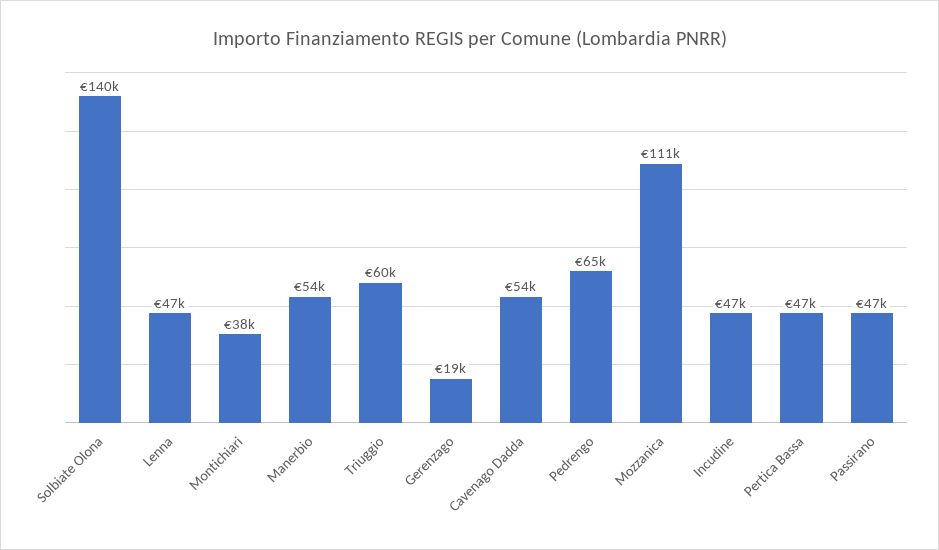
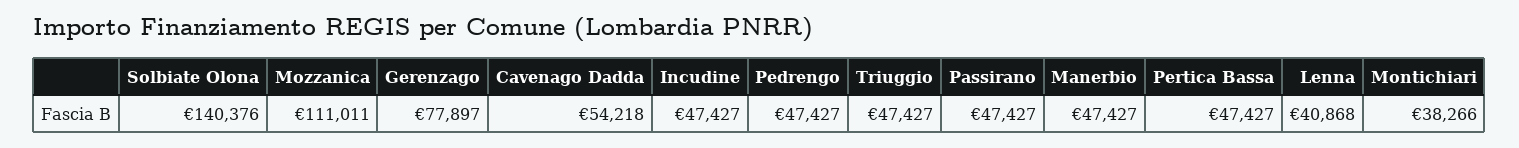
Lenna: 47000 -> 40868
Manerbio: 54000 -> 47427
Triuggio: 60000 -> 47427
Gerenzago: 19000 -> 77897
Pedrengo: 65000 -> 47427

